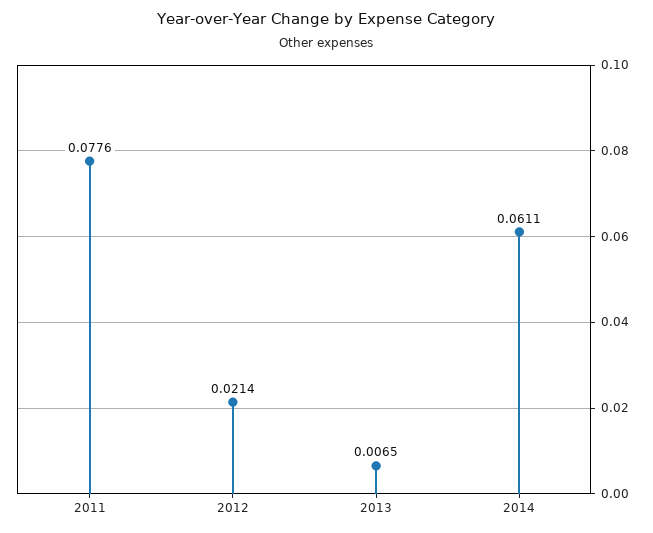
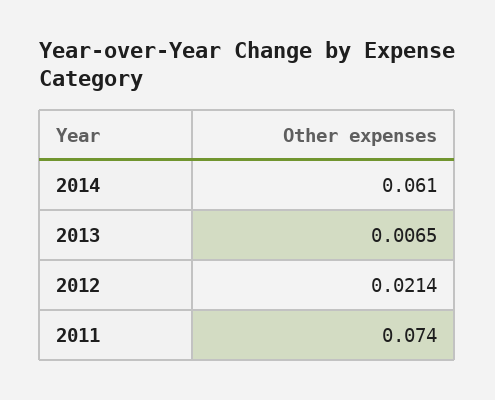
2011: 0.0776 -> 0.074
2014: 0.0611 -> 0.061

